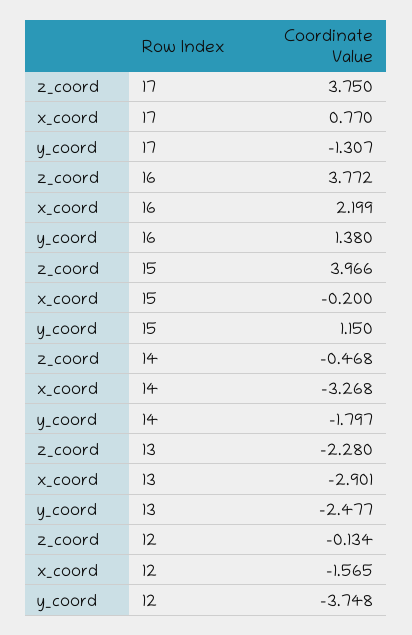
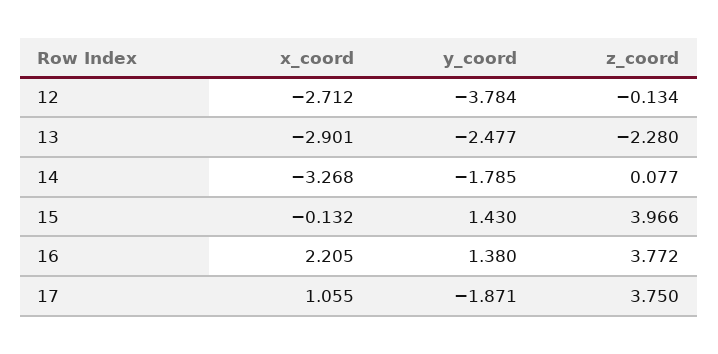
x_coord, 17: 0.77 -> 1.055
y_coord, 17: -1.307 -> -1.871
x_coord, 16: 2.199 -> 2.205
x_coord, 15: -0.2 -> -0.132
y_coord, 15: 1.15 -> 1.43
z_coord, 14: -0.468 -> 0.077
y_coord, 14: -1.797 -> -1.785
x_coord, 12: -1.565 -> -2.712
y_coord, 12: -3.748 -> -3.784

